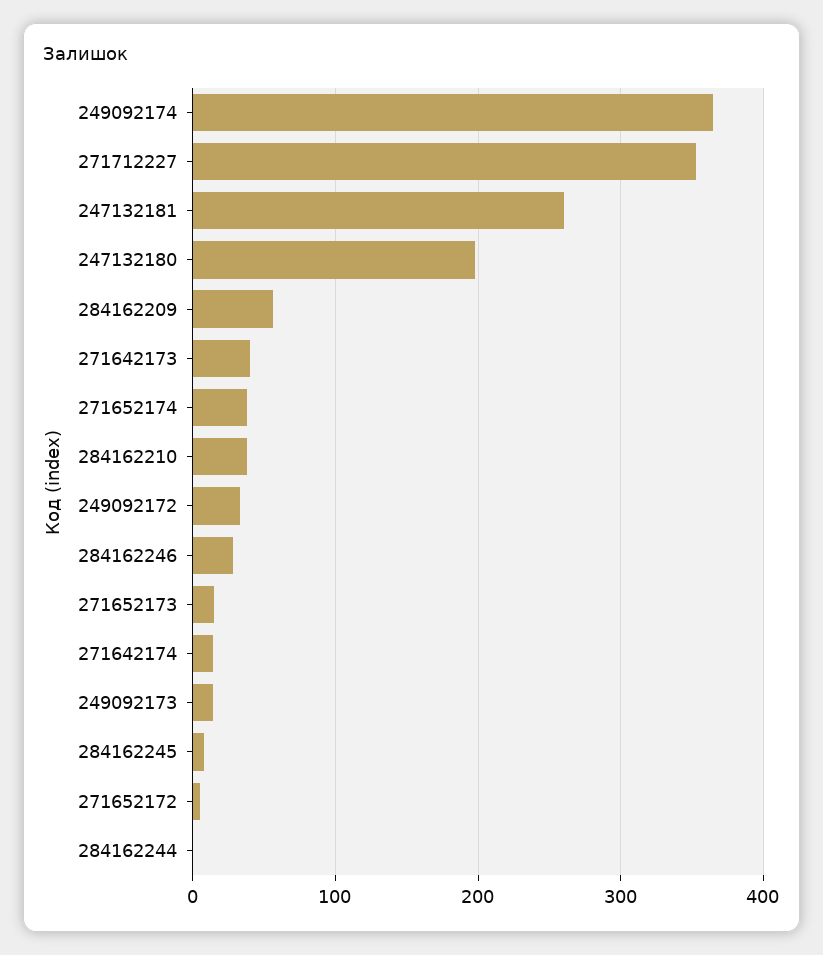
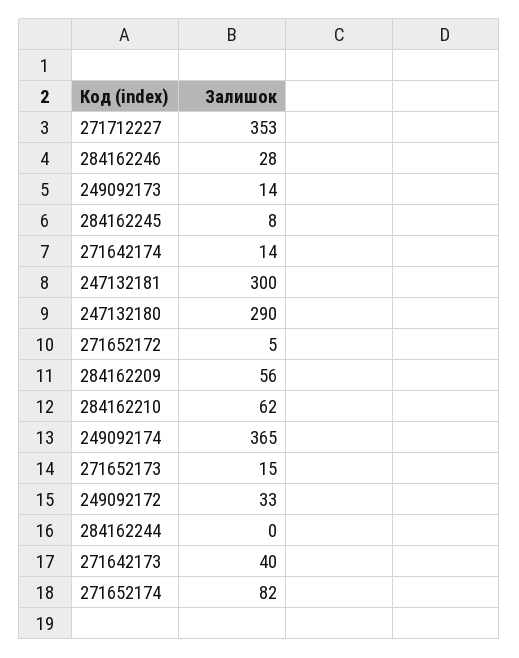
247132181: 260 -> 300
247132180: 200 -> 290
271652174: 40 -> 82
284162210: 40 -> 62

